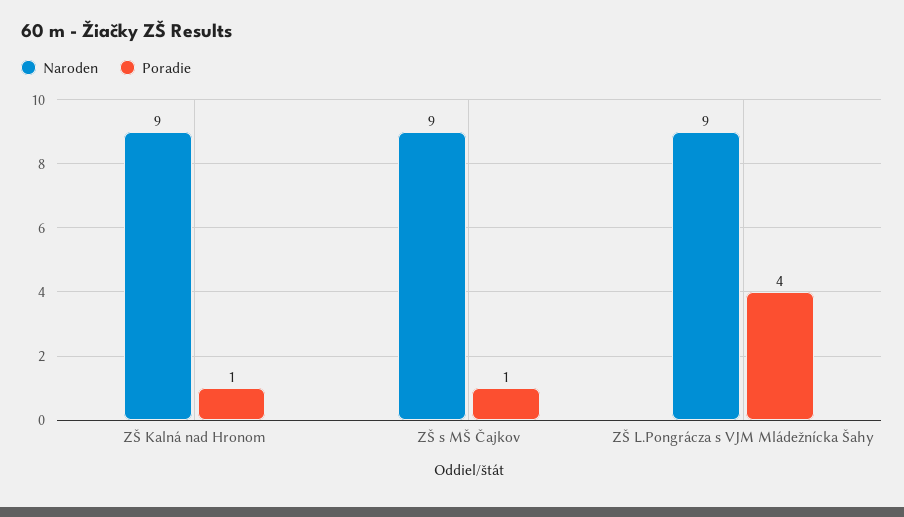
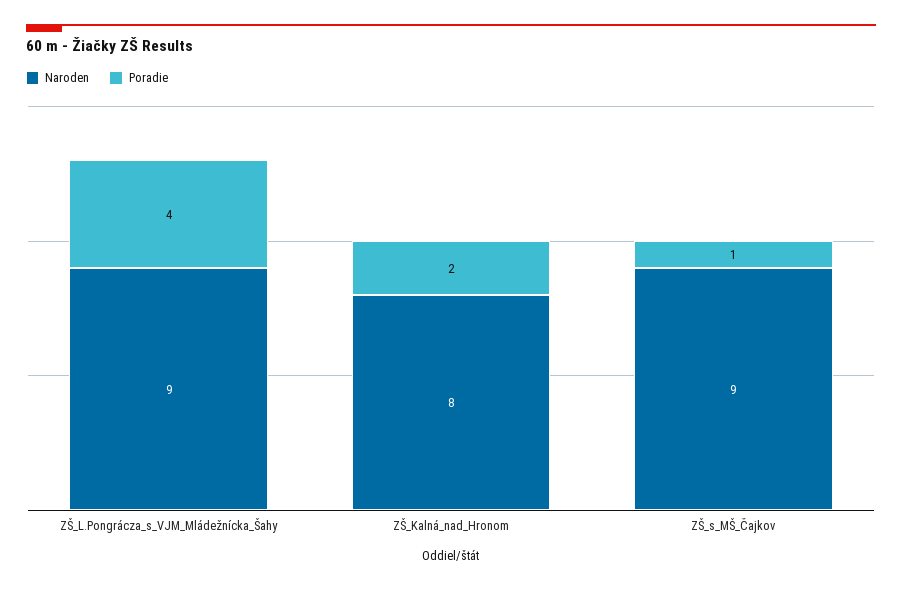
Naroden, ZŠ Kalná nad Hronom: 9 -> 8
Poradie, ZŠ Kalná nad Hronom: 1 -> 2

